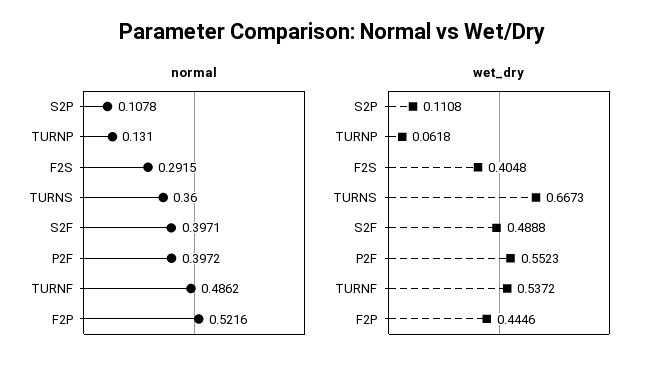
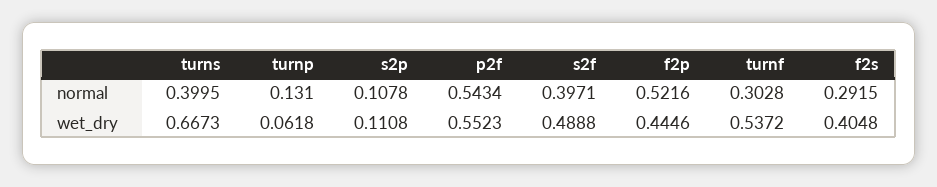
normal, TURNS: 0.36 -> 0.3995
normal, P2F: 0.3972 -> 0.5434
normal, TURNF: 0.4862 -> 0.3028

